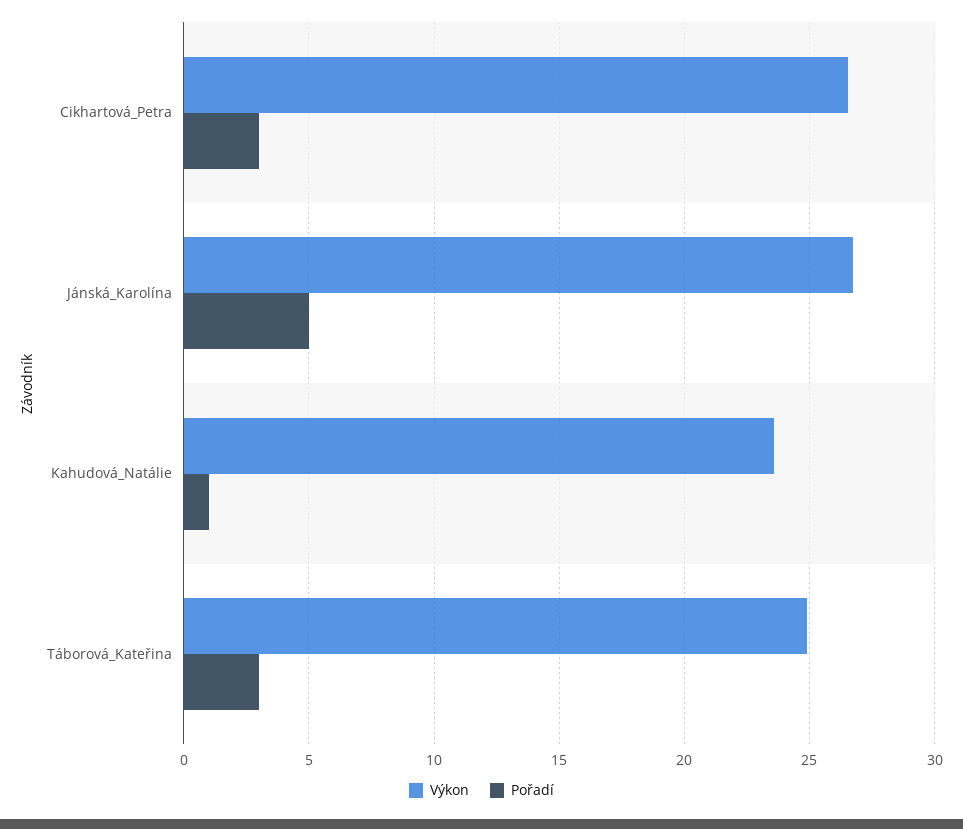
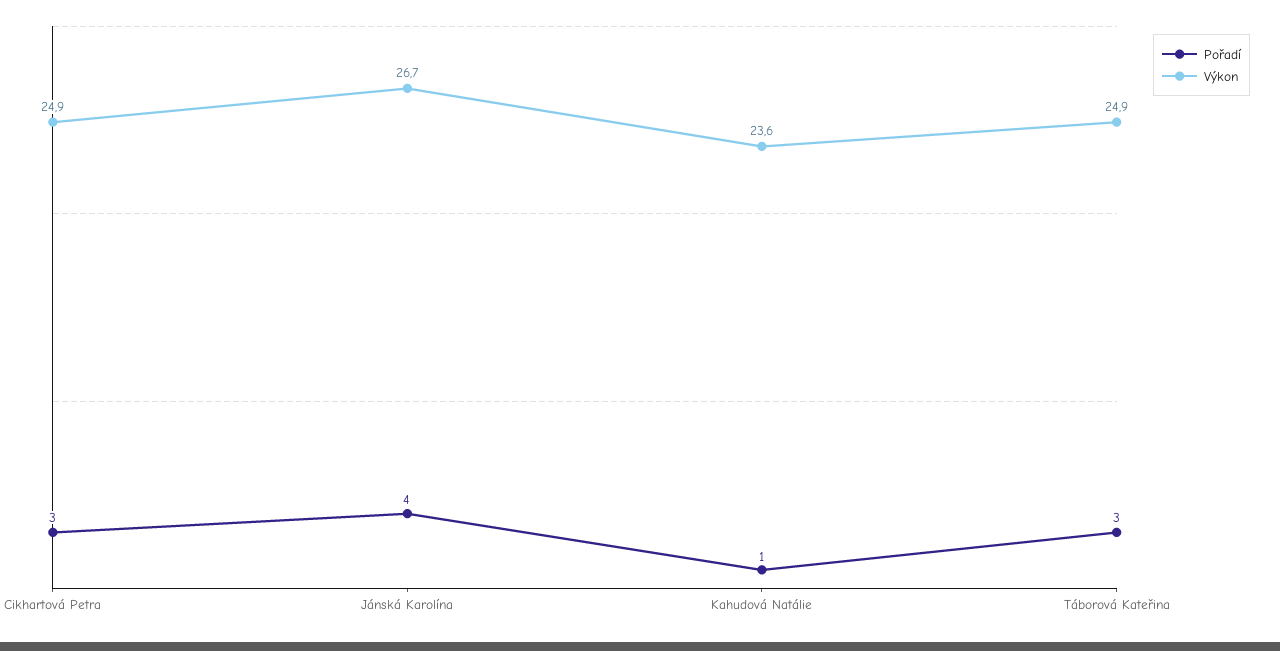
Výkon, Cikhartová_Petra: 26.5 -> 24.9
Pořadí, Jánská_Karolína: 5 -> 4

